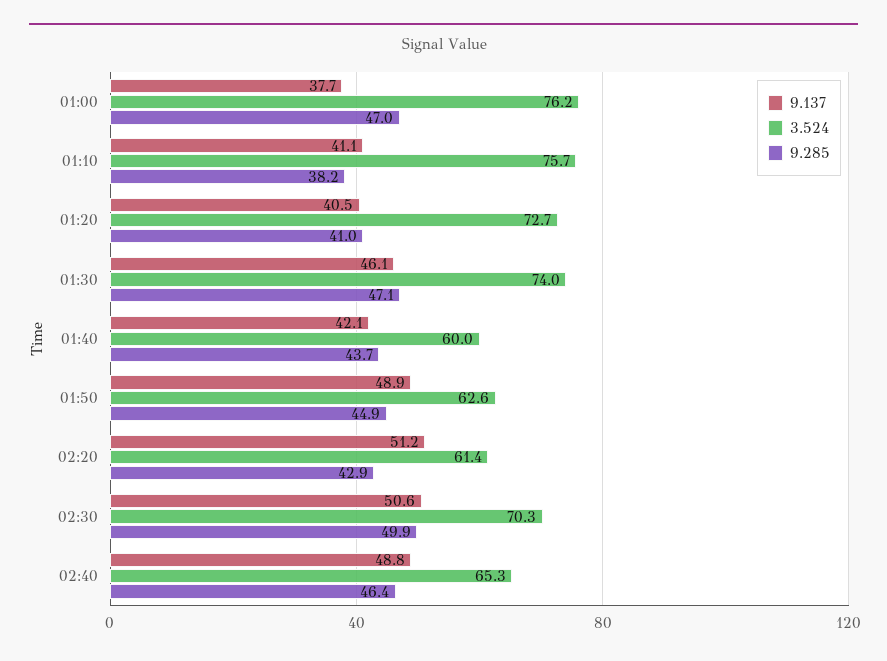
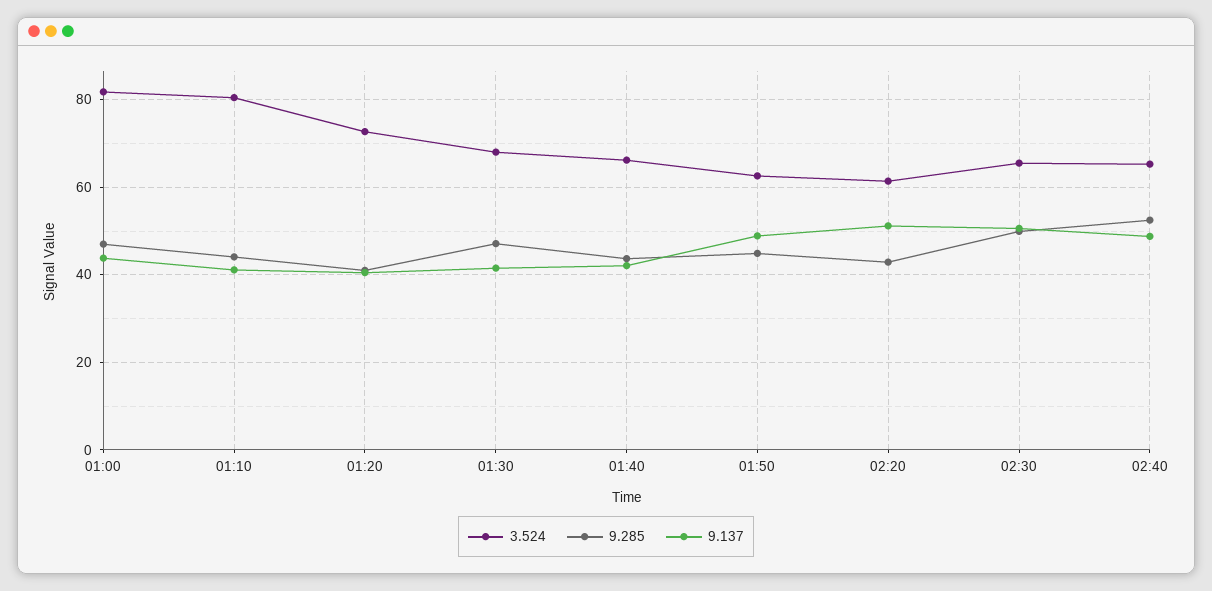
9.137, 01:00: 37.7 -> 44
3.524, 01:00: 76.2 -> 82
3.524, 01:10: 75.7 -> 80
9.285, 01:10: 38.2 -> 44
9.137, 01:30: 46.1 -> 42
3.524, 01:30: 74 -> 68
3.524, 01:40: 60 -> 66
3.524, 02:30: 70.3 -> 66
9.285, 02:40: 46.4 -> 52

